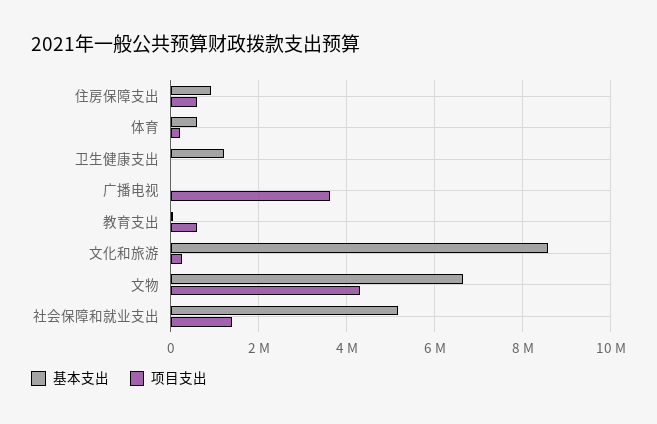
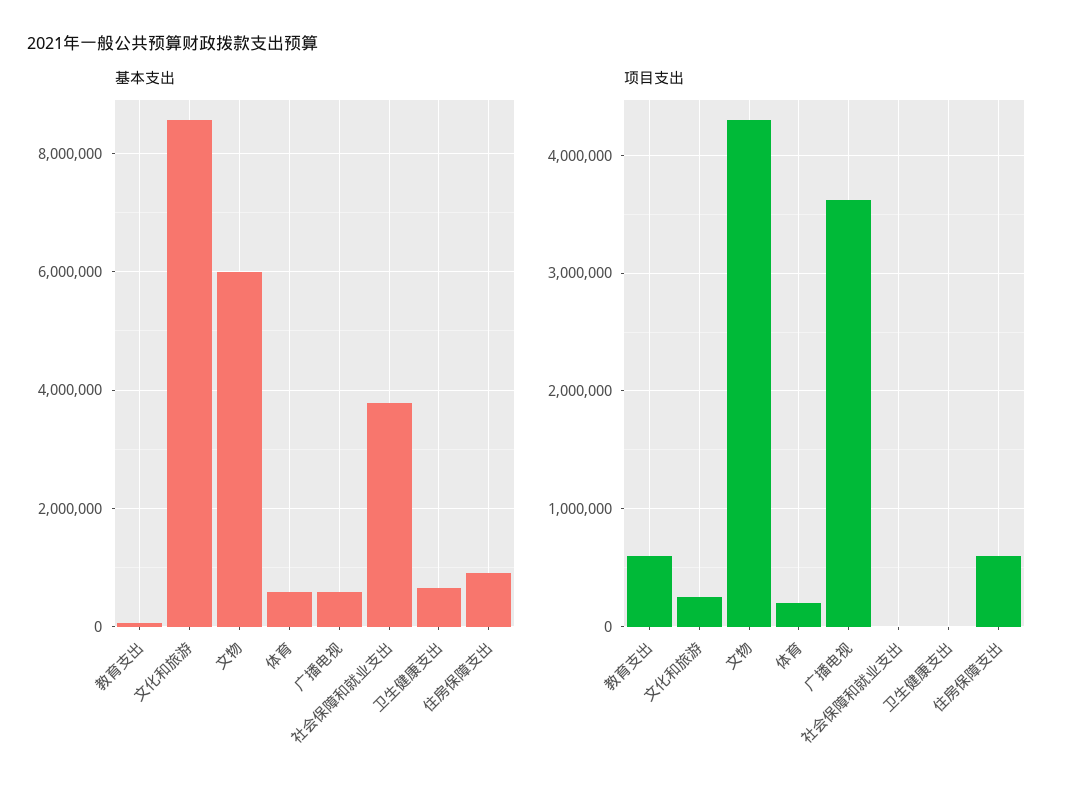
基本支出, 卫生健康支出: 1200000 -> 600000
基本支出, 广播电视: 0 -> 600000
基本支出, 文物: 6600000 -> 6000000
基本支出, 社会保障和就业支出: 5200000 -> 3800000
项目支出, 社会保障和就业支出: 1400000 -> 0

